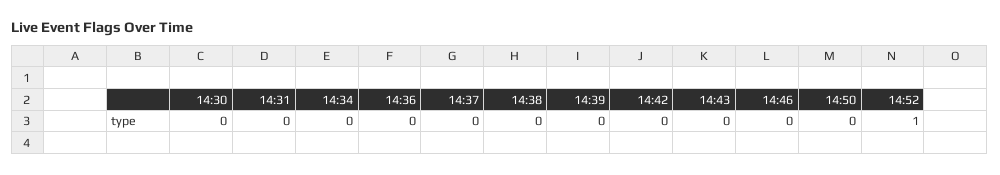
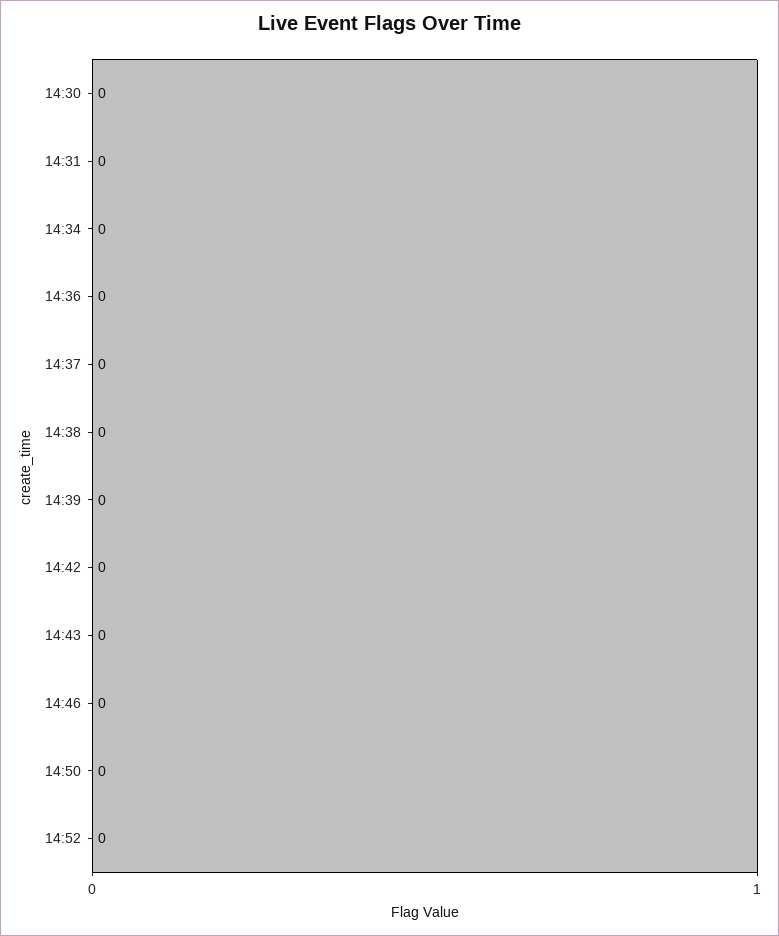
14:52: 1 -> 0

